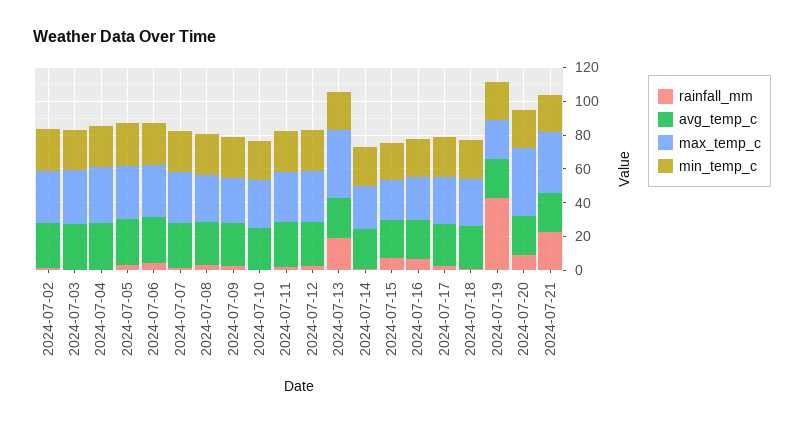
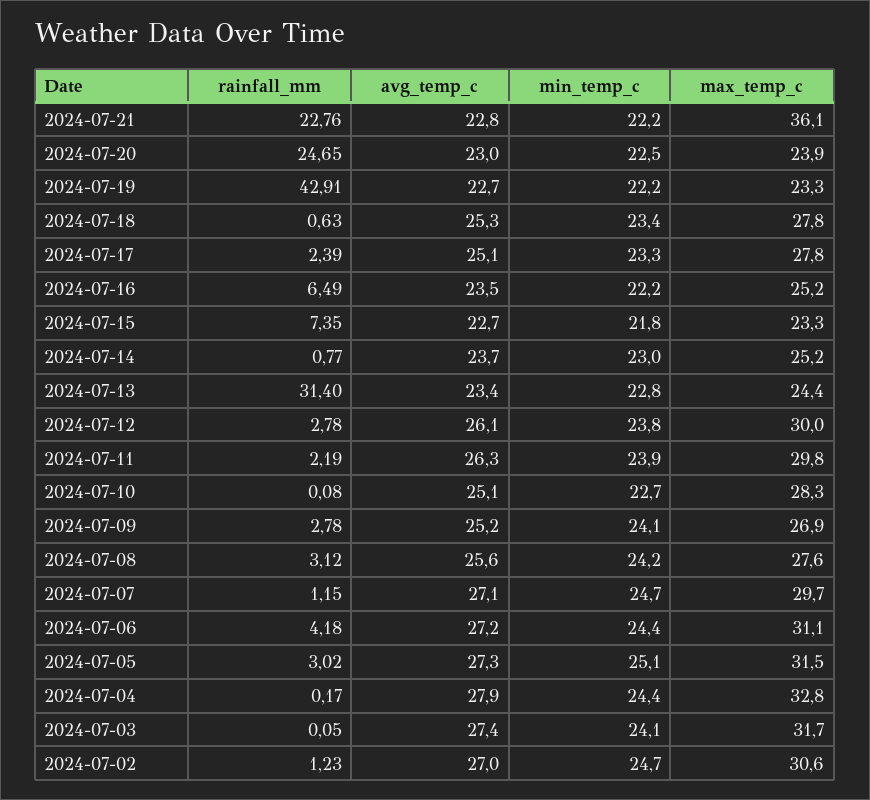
rainfall_mm, 2024-07-13: 20 -> 31.4
max_temp_c, 2024-07-13: 40 -> 24.4
rainfall_mm, 2024-07-20: 10 -> 24.65
max_temp_c, 2024-07-20: 40 -> 23.9

